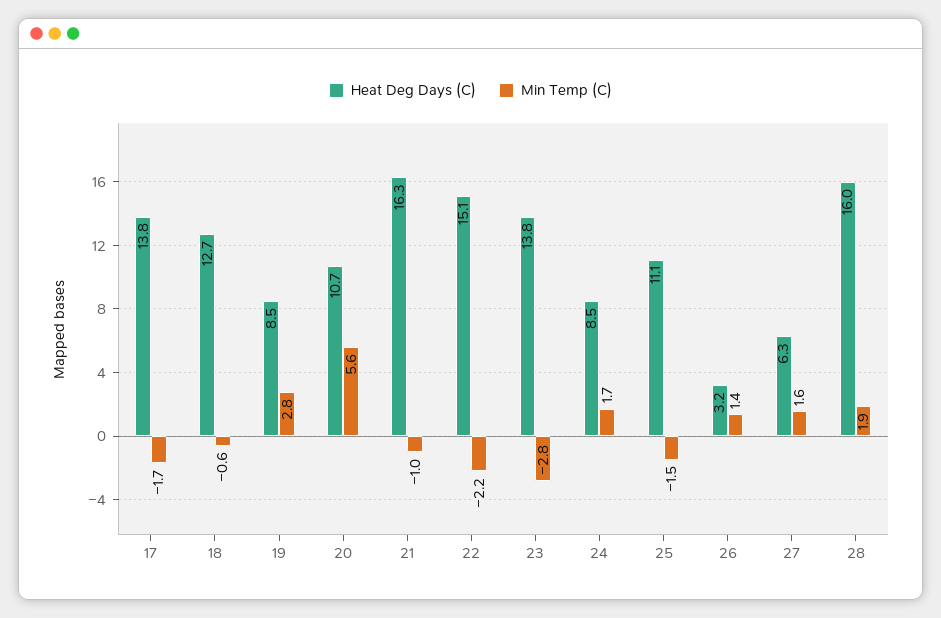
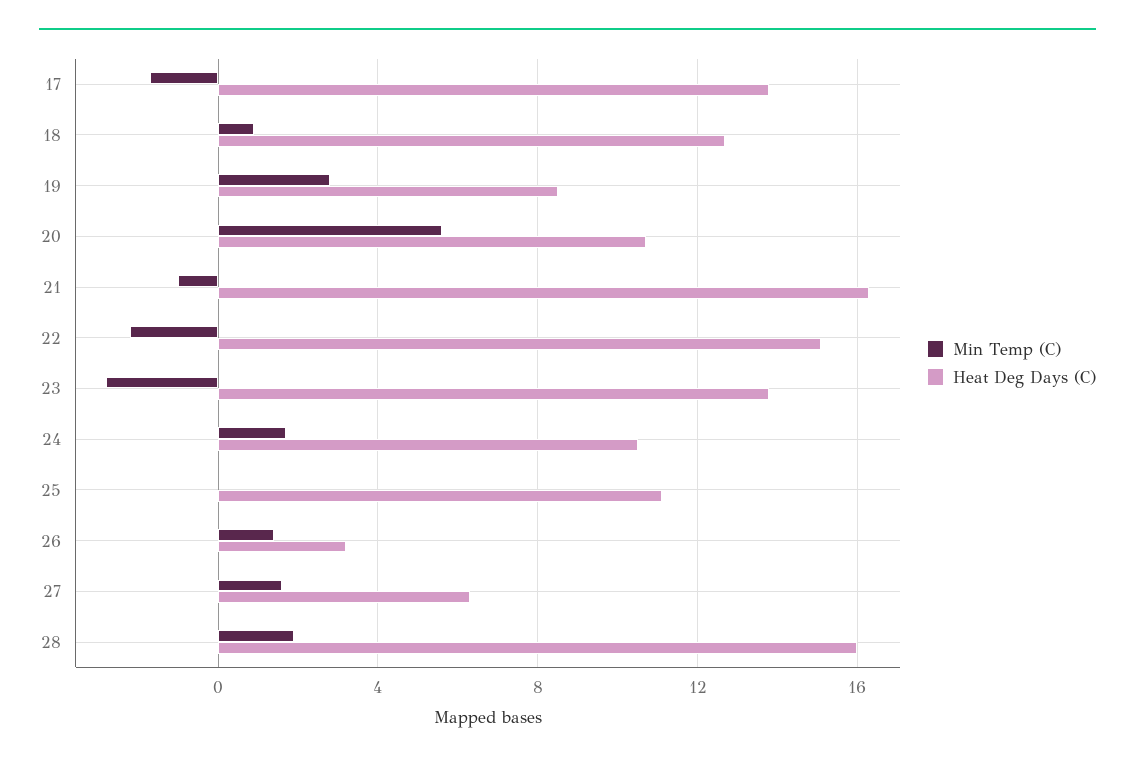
Min Temp (C), 18: -0.6 -> 1
Heat Deg Days (C), 24: 8.5 -> 10.5
Min Temp (C), 25: -1.5 -> 0

